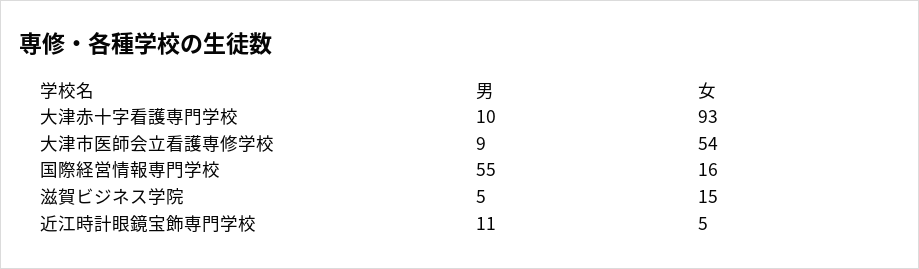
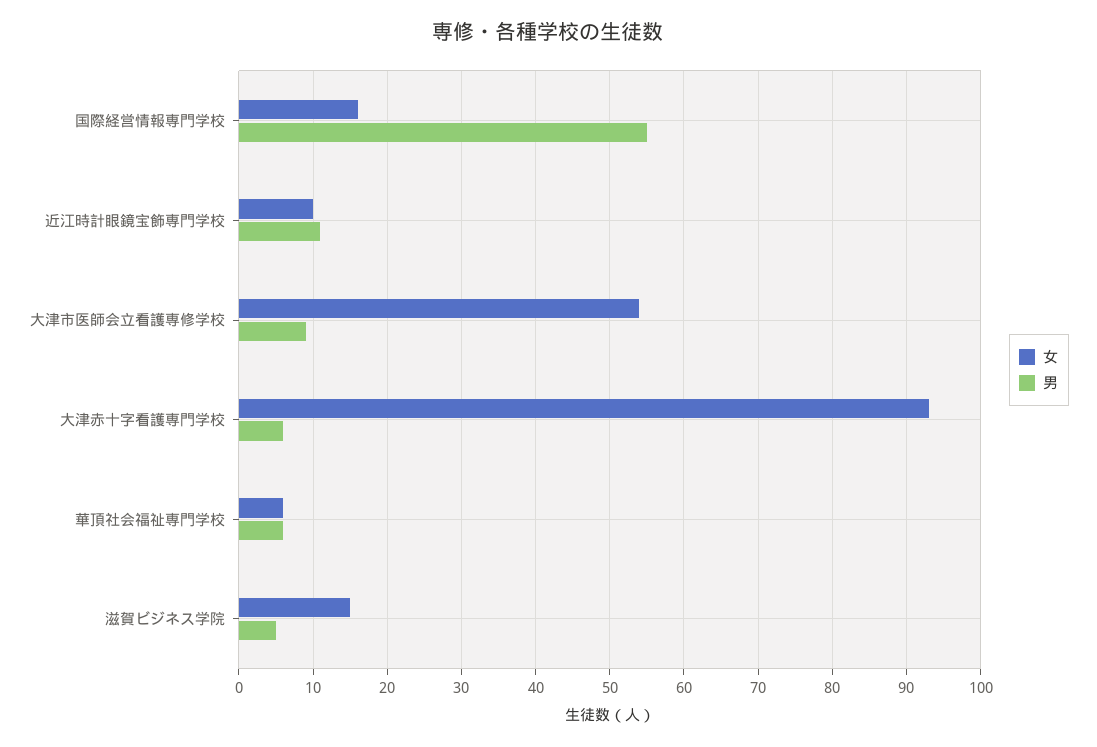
男, 大津赤十字看護専門学校: 10 -> 6
女, 近江時計眼鏡宝飾専門学校: 5 -> 10
女, 華頂社会福祉専門学校: none -> 6
男, 華頂社会福祉専門学校: none -> 6

